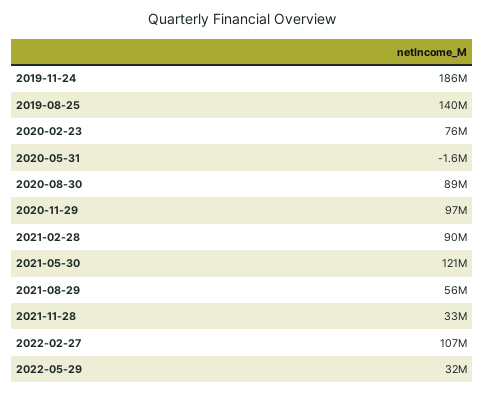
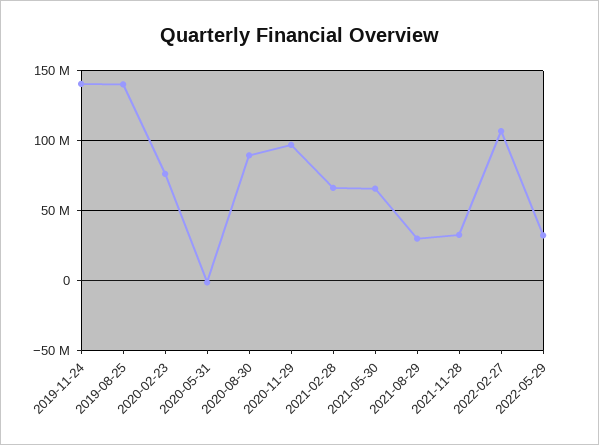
2019-11-24: 186000000 -> 140000000
2021-02-28: 90000000 -> 65000000
2021-05-30: 121000000 -> 65000000
2021-08-29: 56000000 -> 30000000

